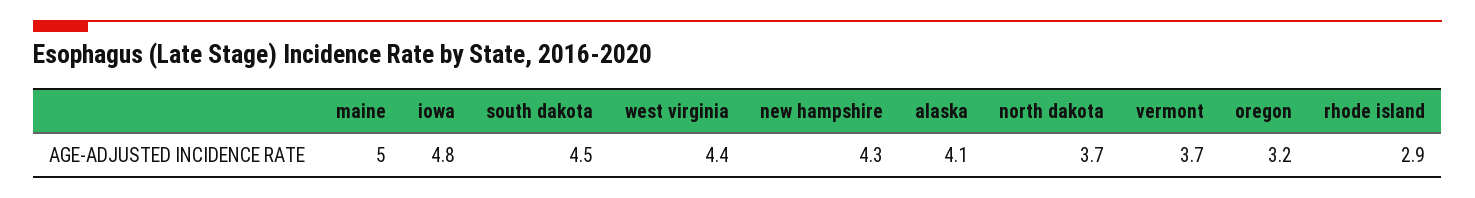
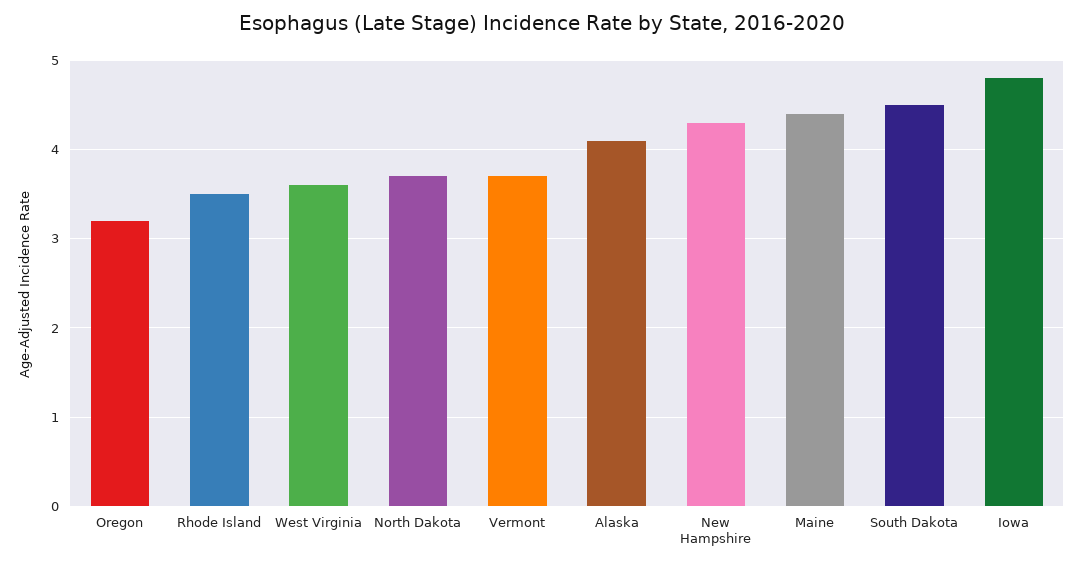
maine: 5 -> 4.4
west virginia: 4.4 -> 3.6
rhode island: 2.9 -> 3.5

